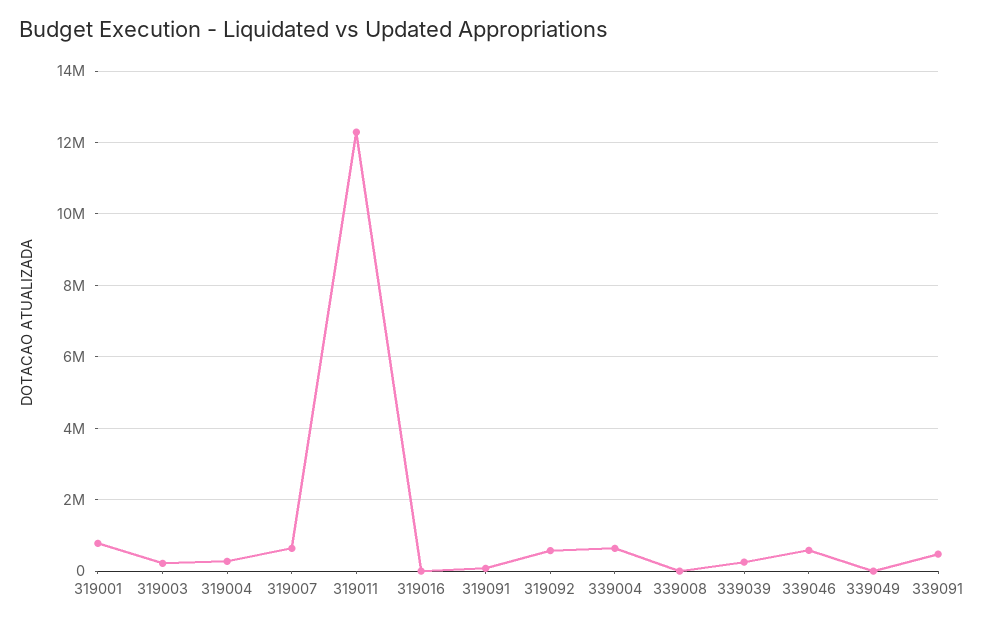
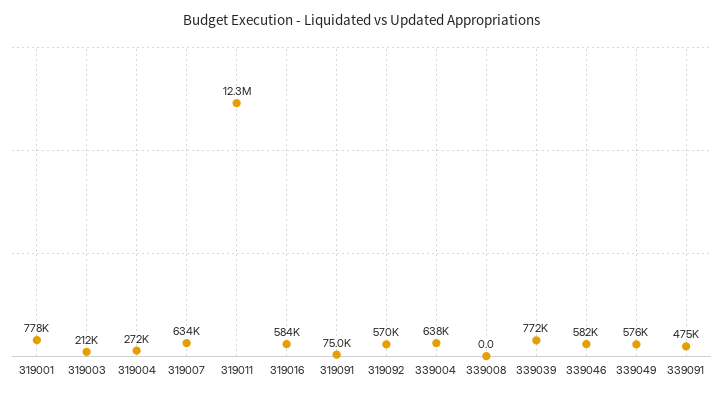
319016: 0 -> 584000
339039: 200000 -> 772000
339049: 0 -> 576000

